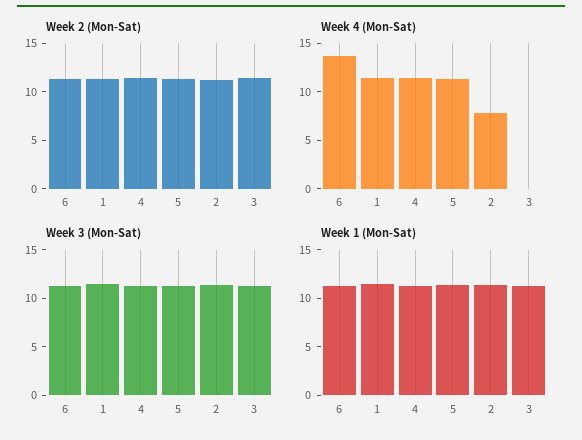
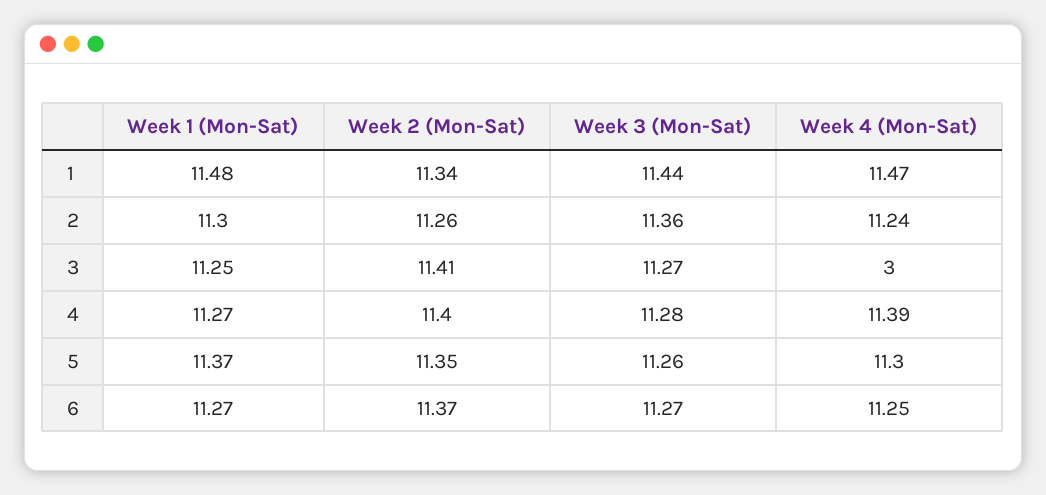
Week 4 (Mon-Sat), 6: 14 -> 11.25
Week 4 (Mon-Sat), 2: 8 -> 11.24
Week 4 (Mon-Sat), 3: 0 -> 3

